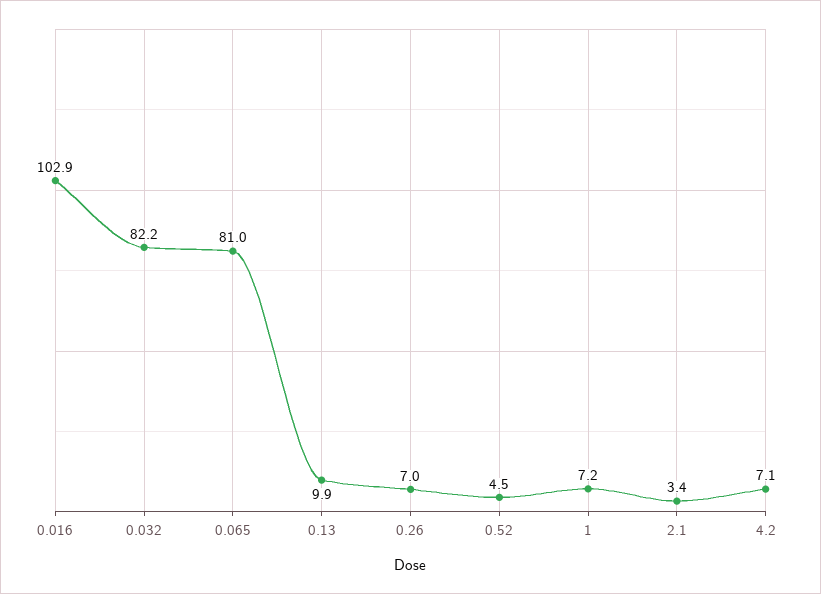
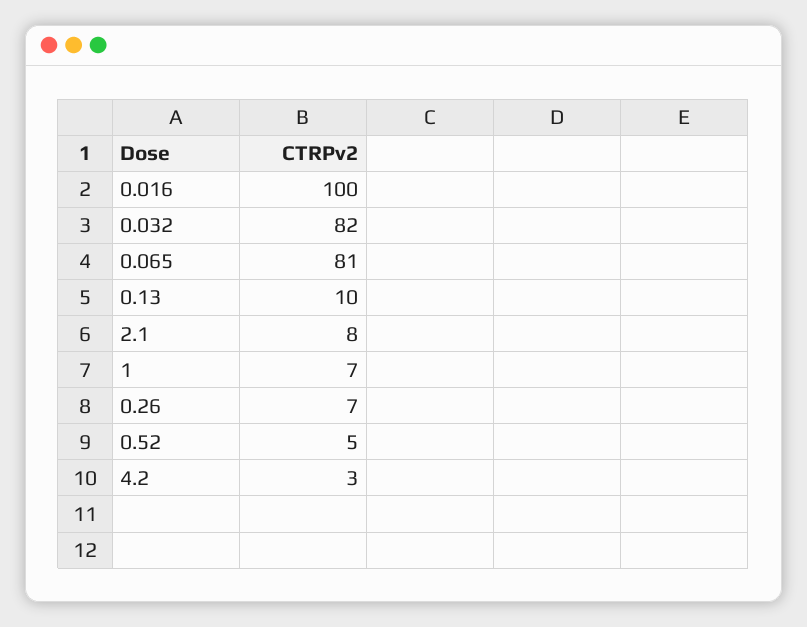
0.016: 102.9 -> 100
2.1: 3.4 -> 8
4.2: 7.1 -> 3

